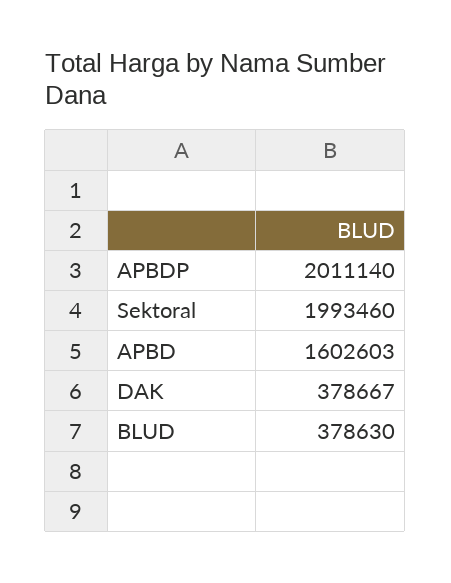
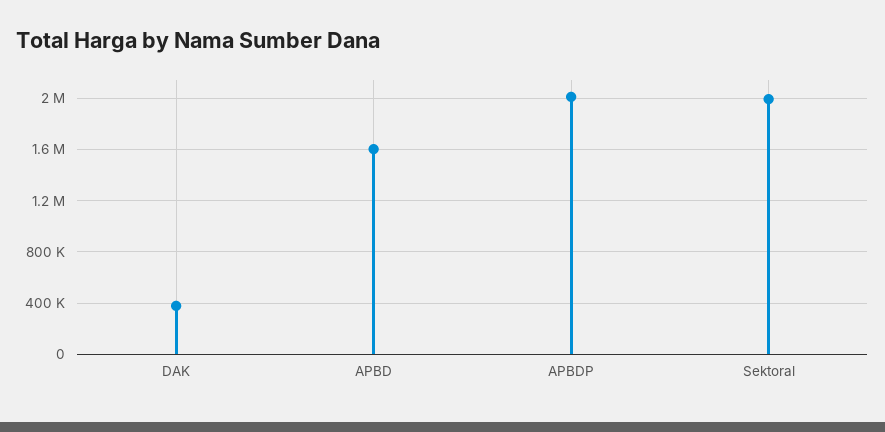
BLUD: 378630 -> none

